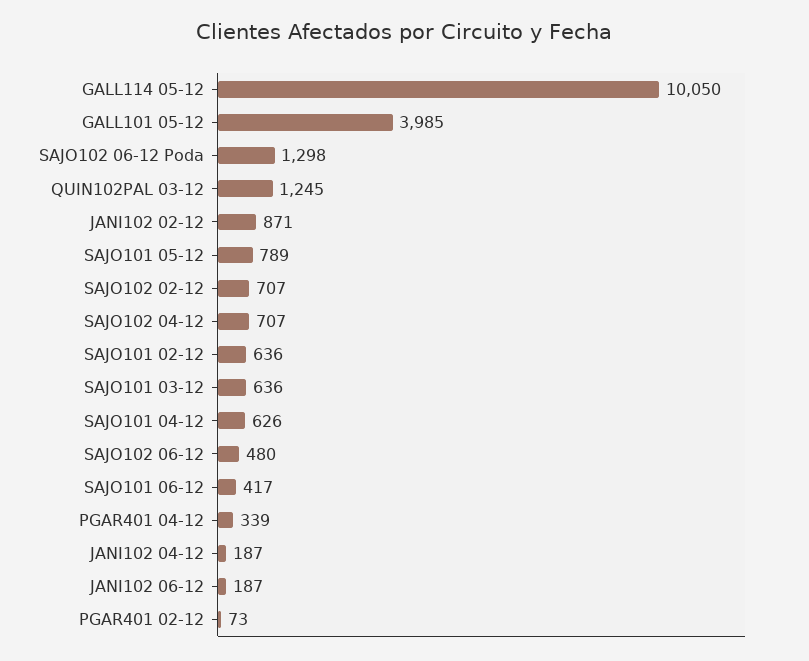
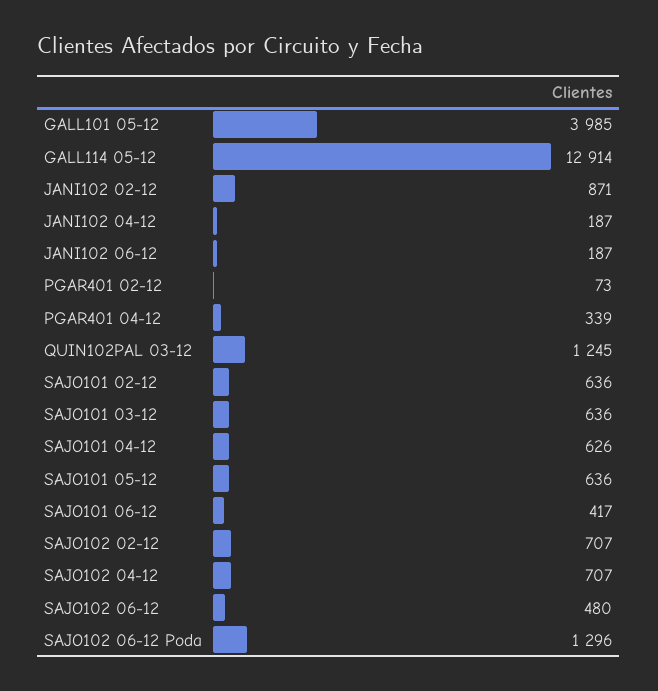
GALL114 05-12: 10050 -> 12914
SAJO102 06-12 Poda: 1298 -> 1296
SAJO101 05-12: 789 -> 636

